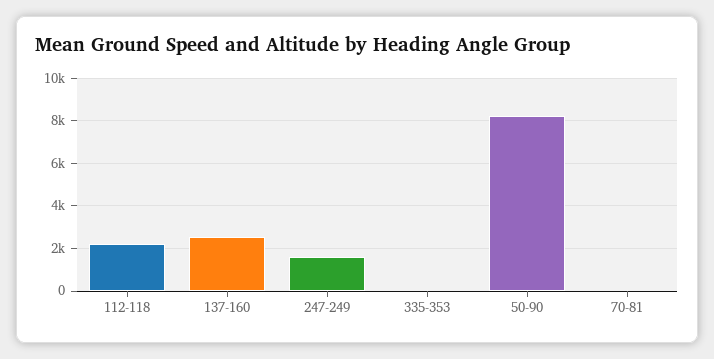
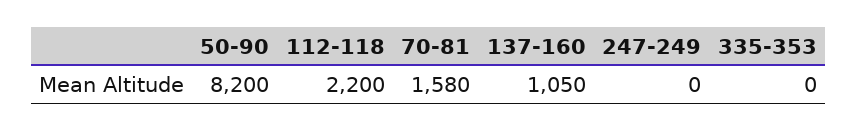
137-160: 2500 -> 1050
247-249: 1500 -> 0
70-81: 0 -> 1580

